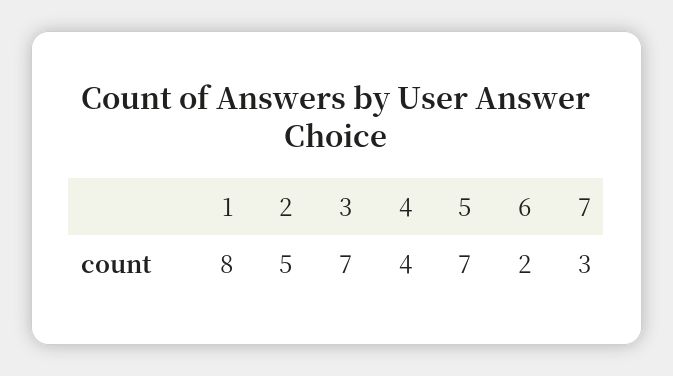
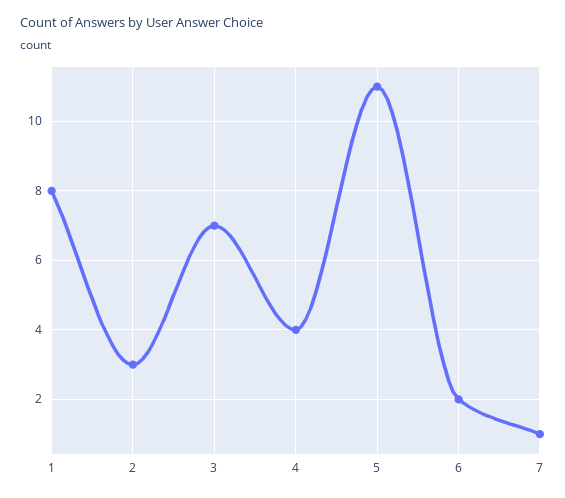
2: 5 -> 3
5: 7 -> 11
7: 3 -> 1

